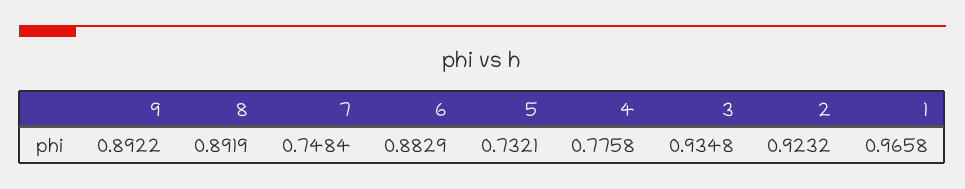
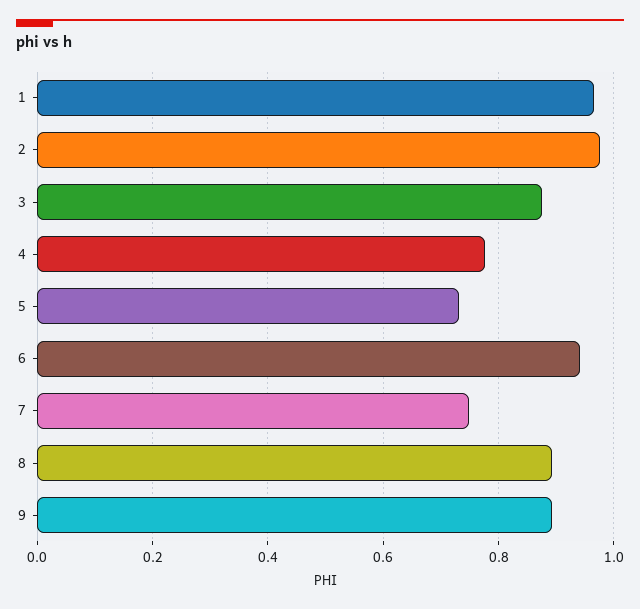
6: 0.8829 -> 0.94
3: 0.9348 -> 0.88
2: 0.9232 -> 0.98

